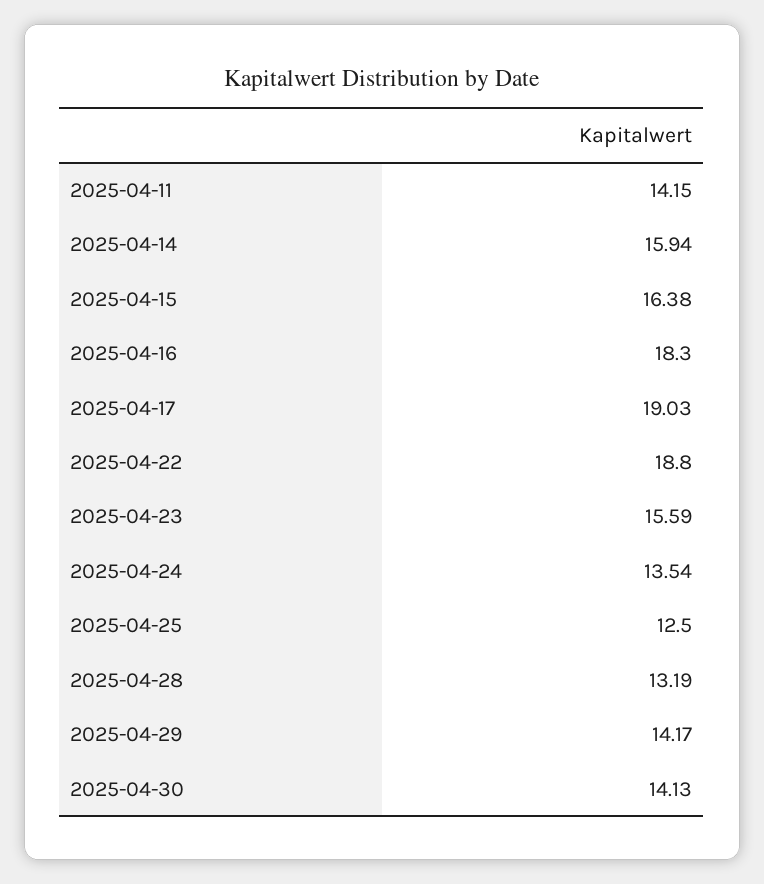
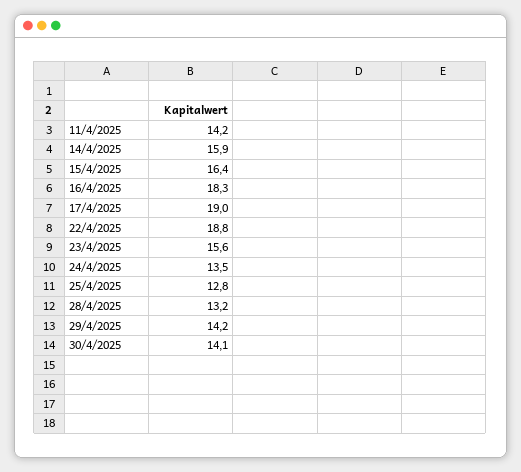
2025-04-25: 12.5 -> 12.8

